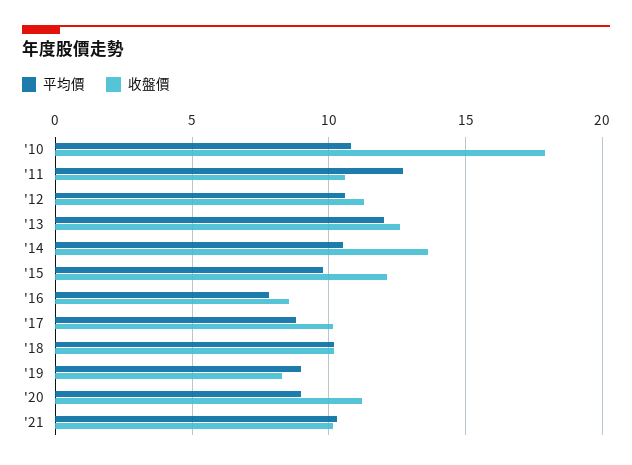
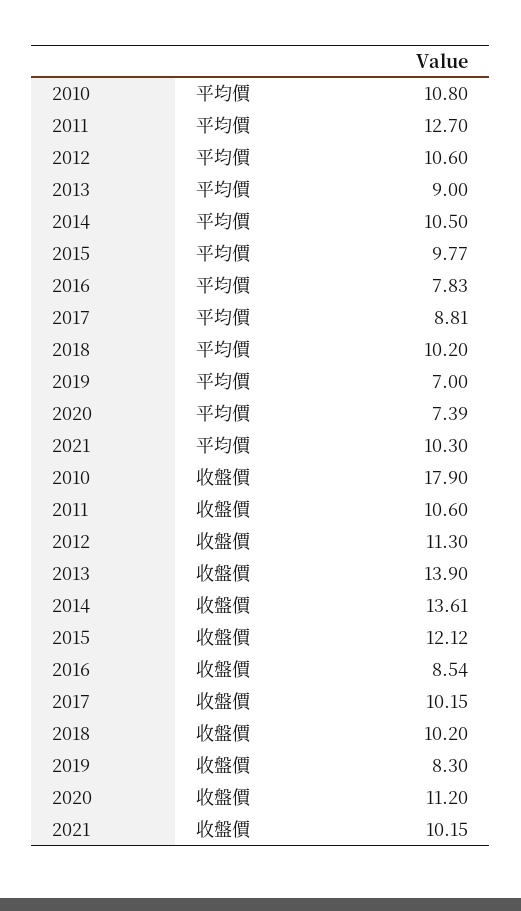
平均價, '13: 12 -> 9
收盤價, '13: 12.5 -> 13.9
平均價, '19: 9 -> 7
平均價, '20: 9 -> 7.39

